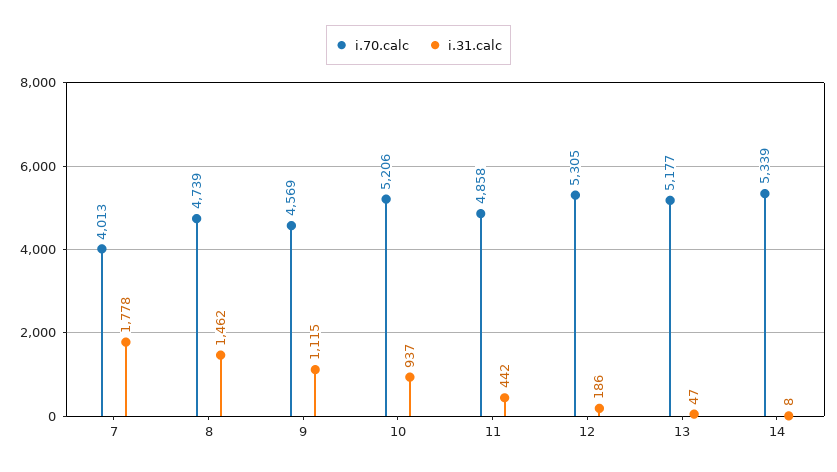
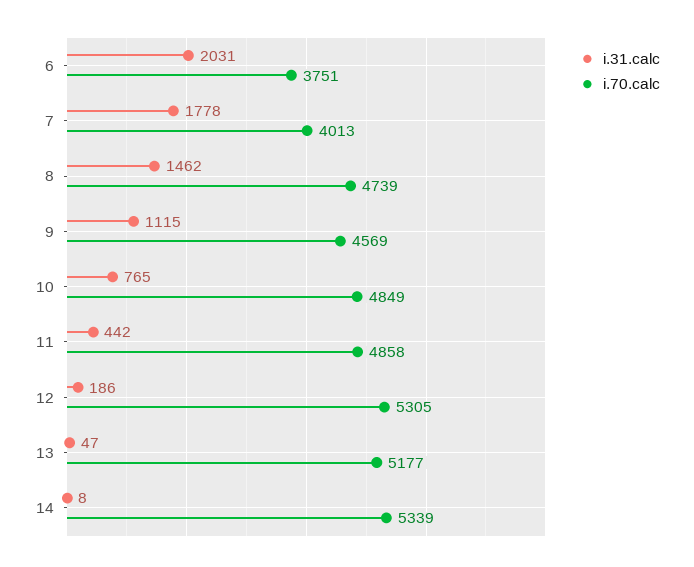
i.70.calc, 10: 5206 -> 4849
i.31.calc, 10: 937 -> 765
i.31.calc, 6: none -> 2031
i.70.calc, 6: none -> 3751

